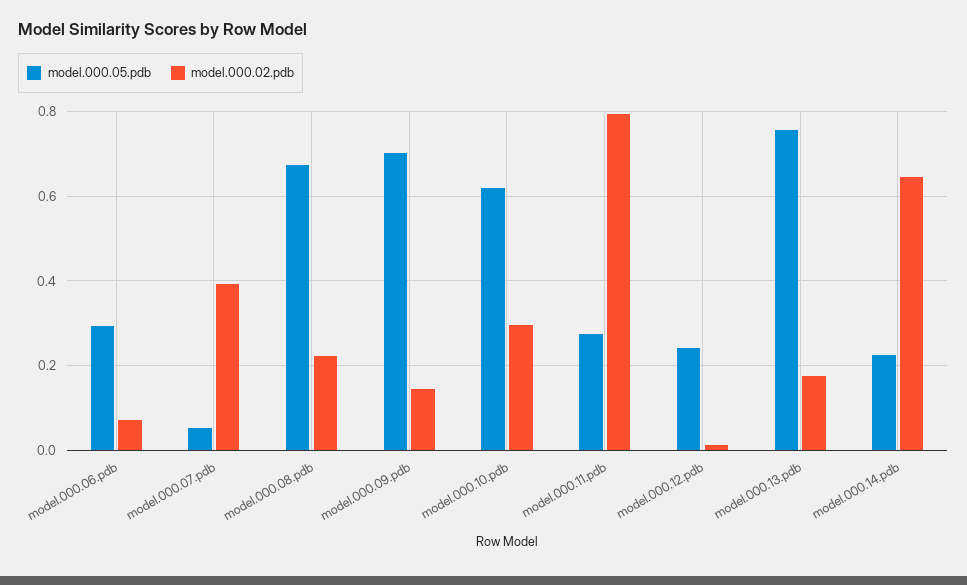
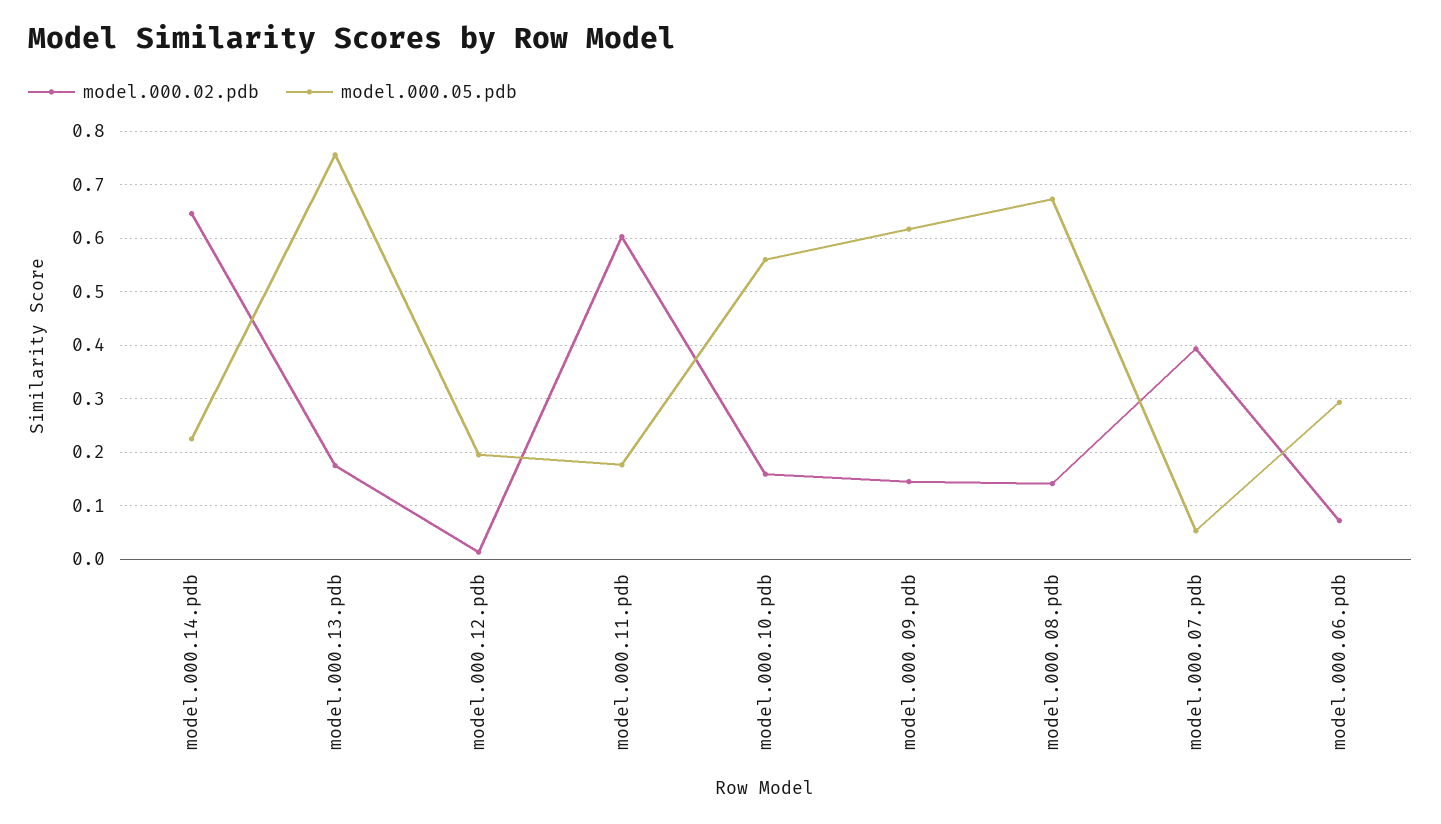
model.000.02.pdb, model.000.08.pdb: 0.22 -> 0.14
model.000.05.pdb, model.000.09.pdb: 0.7 -> 0.62
model.000.05.pdb, model.000.10.pdb: 0.62 -> 0.56
model.000.02.pdb, model.000.10.pdb: 0.3 -> 0.16
model.000.05.pdb, model.000.11.pdb: 0.28 -> 0.18
model.000.02.pdb, model.000.11.pdb: 0.8 -> 0.6
model.000.05.pdb, model.000.12.pdb: 0.24 -> 0.2

